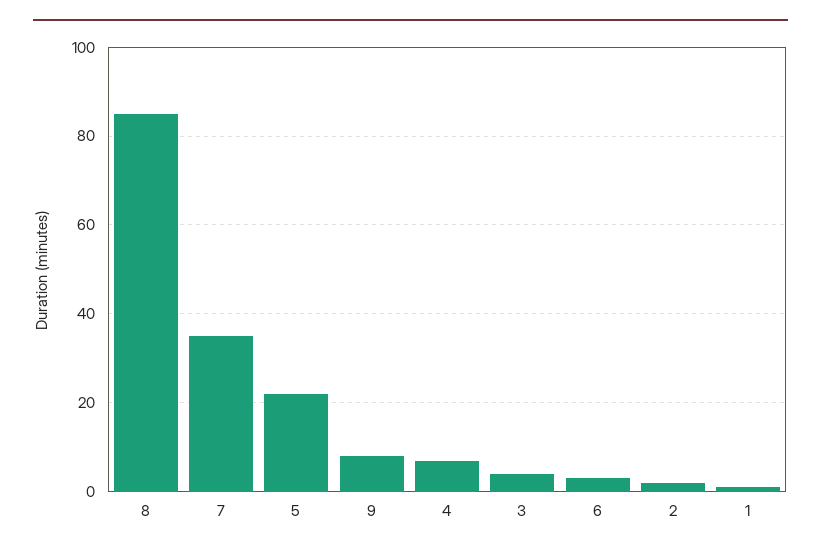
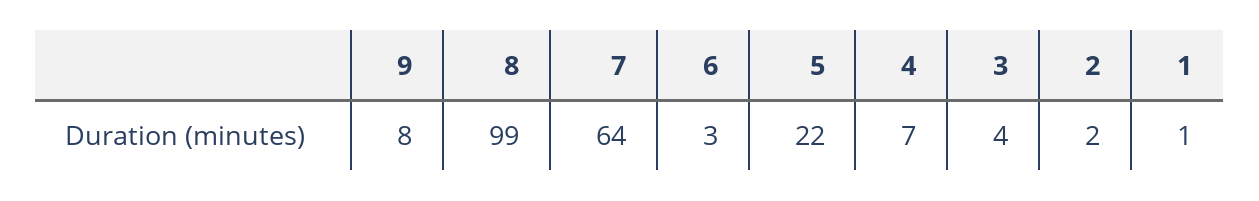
8: 85 -> 99
7: 35 -> 64

